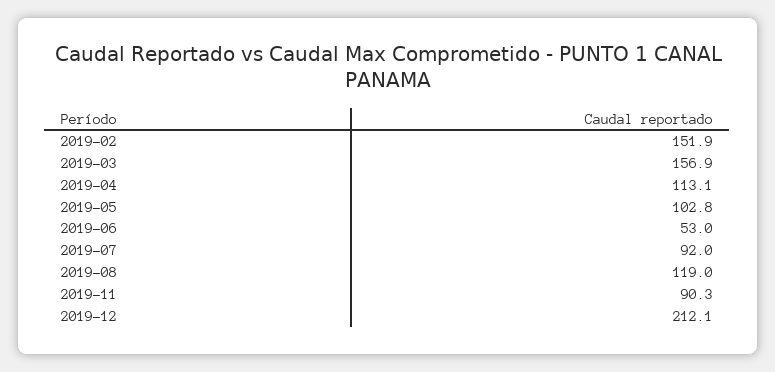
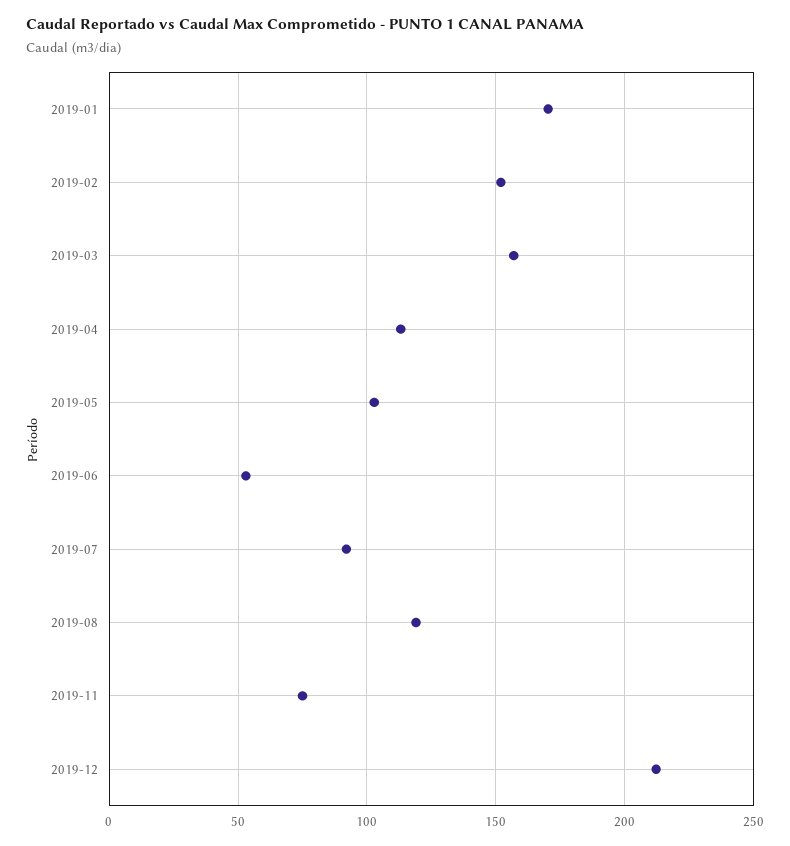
2019-11: 90.3 -> 75
2019-01: none -> 170

